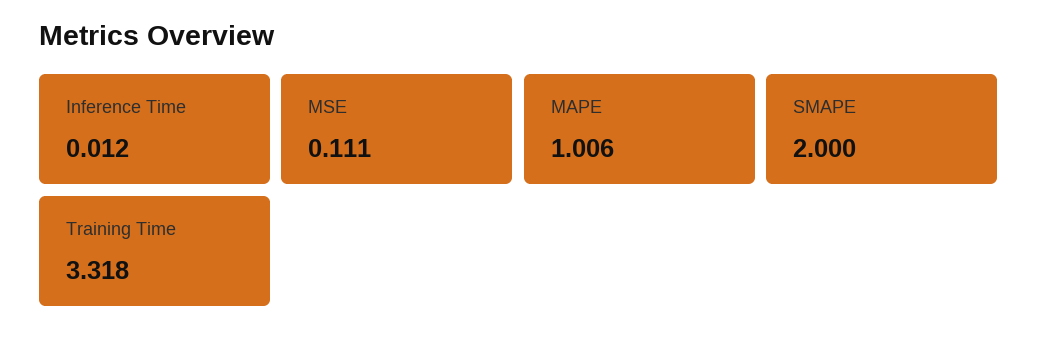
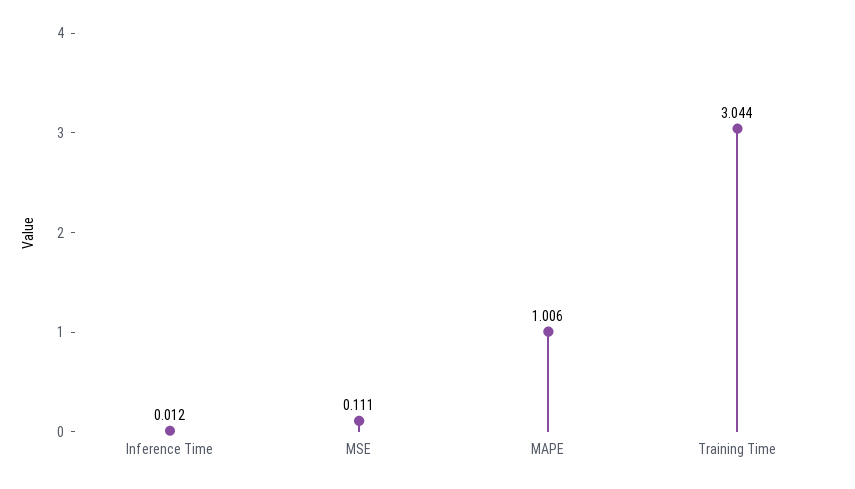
SMAPE: 2 -> none
Training Time: 3.318 -> 3.044

